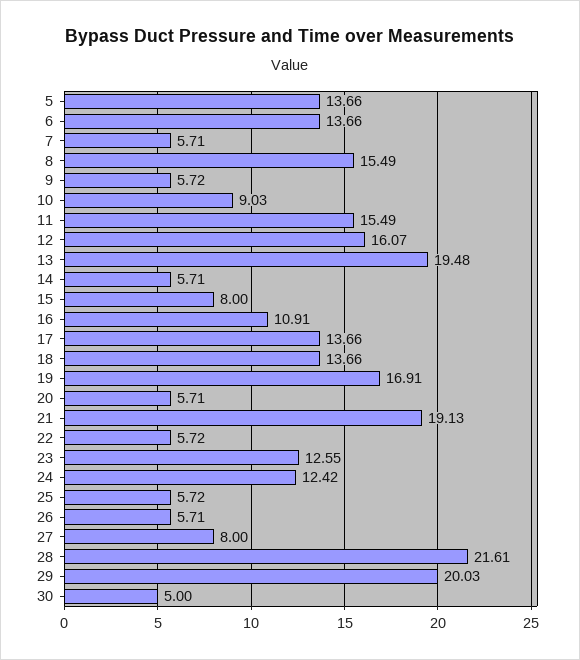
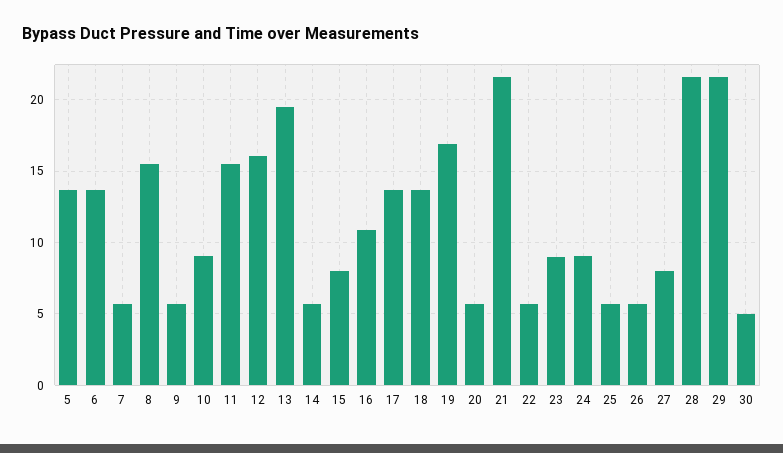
21: 19.13 -> 21.5
23: 12.55 -> 9
24: 12.42 -> 9
29: 20.03 -> 21.5

